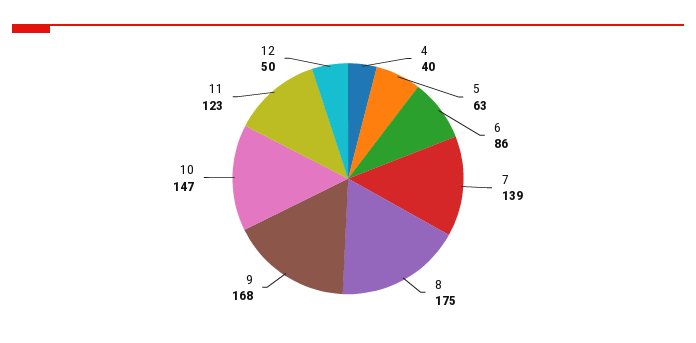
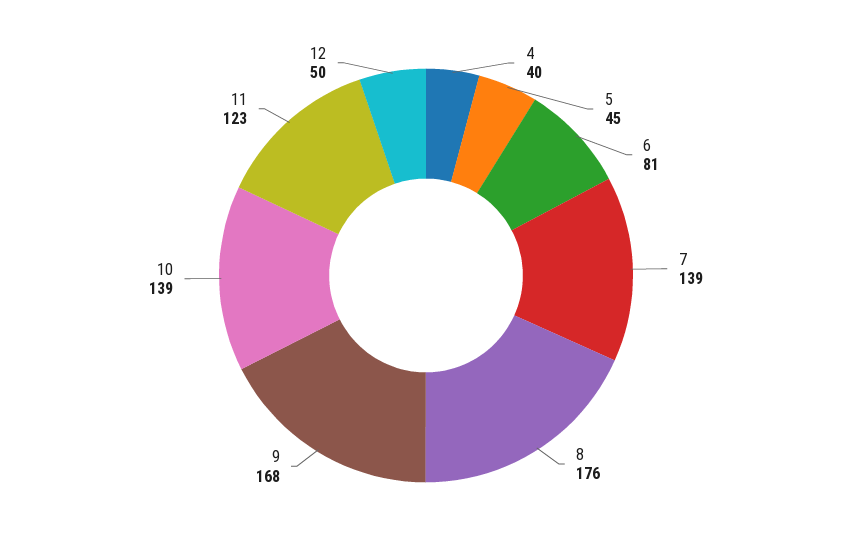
5: 63 -> 45
6: 86 -> 81
8: 175 -> 176
10: 147 -> 139

